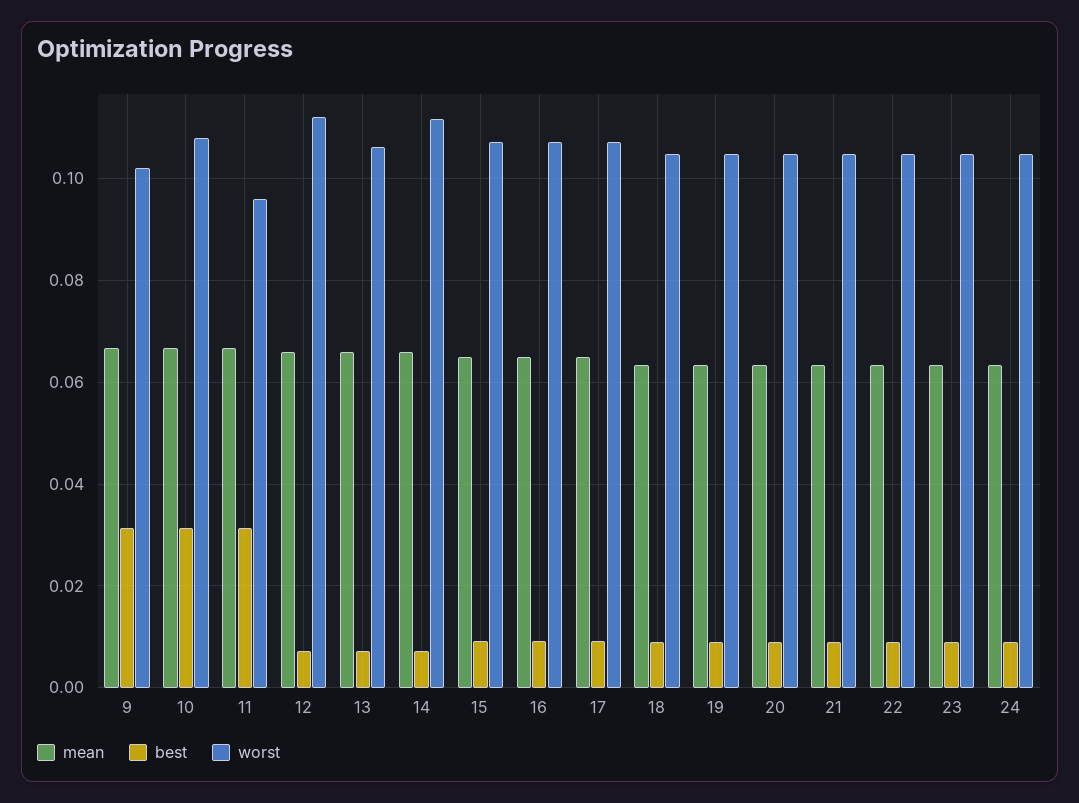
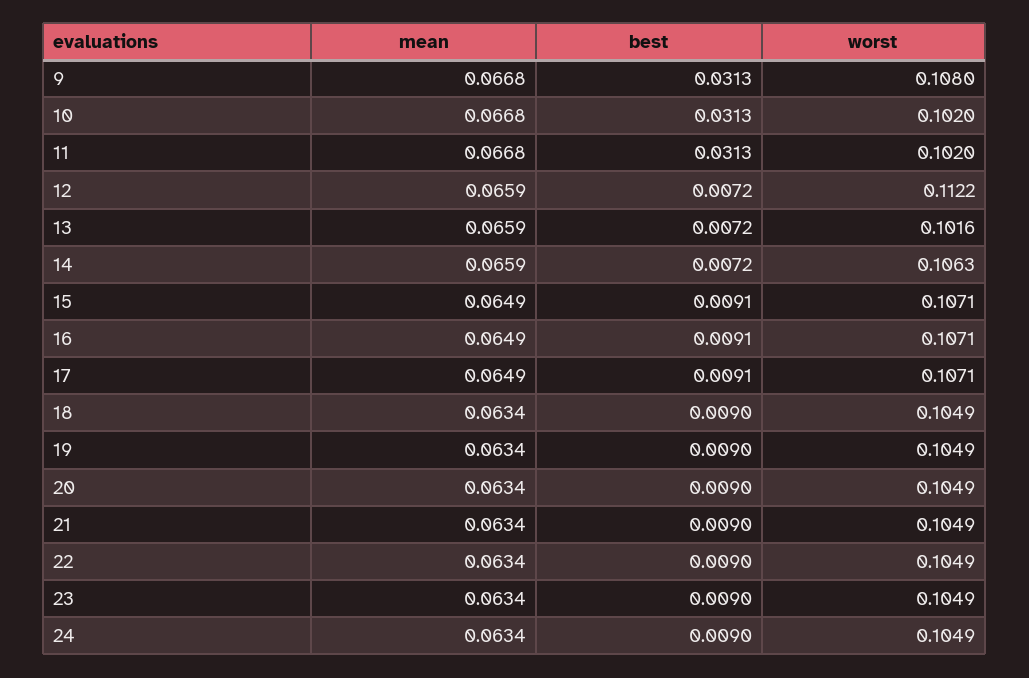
worst, 9: 0.102 -> 0.108
worst, 10: 0.108 -> 0.102
worst, 11: 0.096 -> 0.102
worst, 13: 0.106 -> 0.1016
worst, 14: 0.112 -> 0.1063

